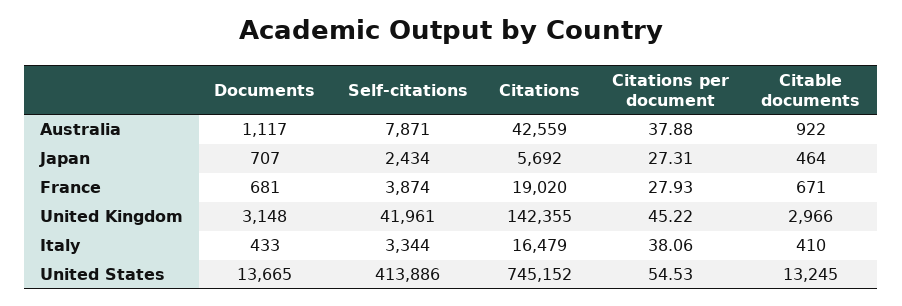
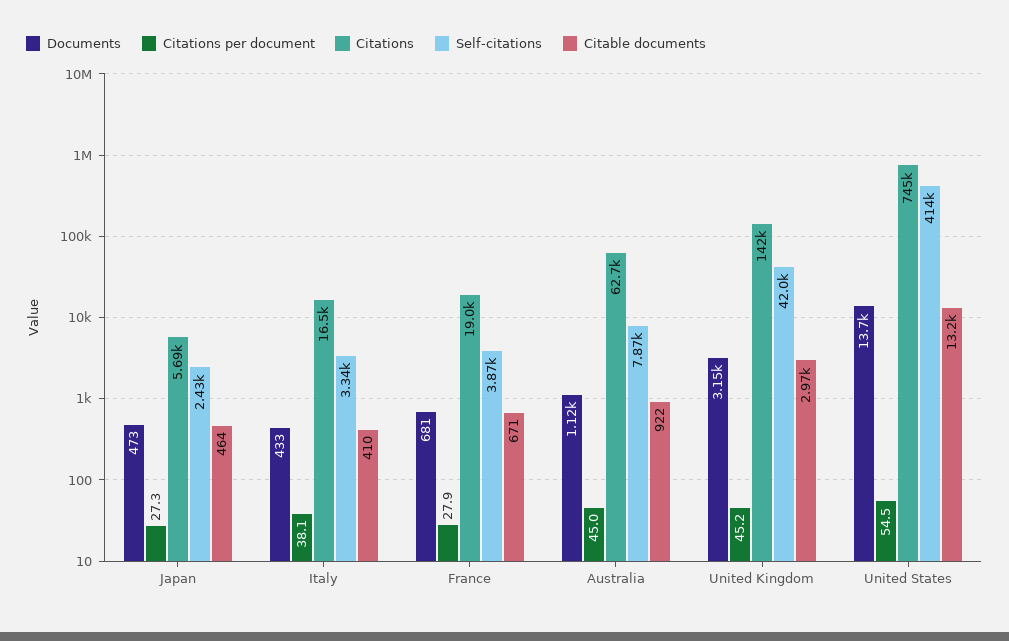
Citations, Australia: 42559 -> 62700
Citations per document, Australia: 37.88 -> 45
Documents, Japan: 707 -> 473

